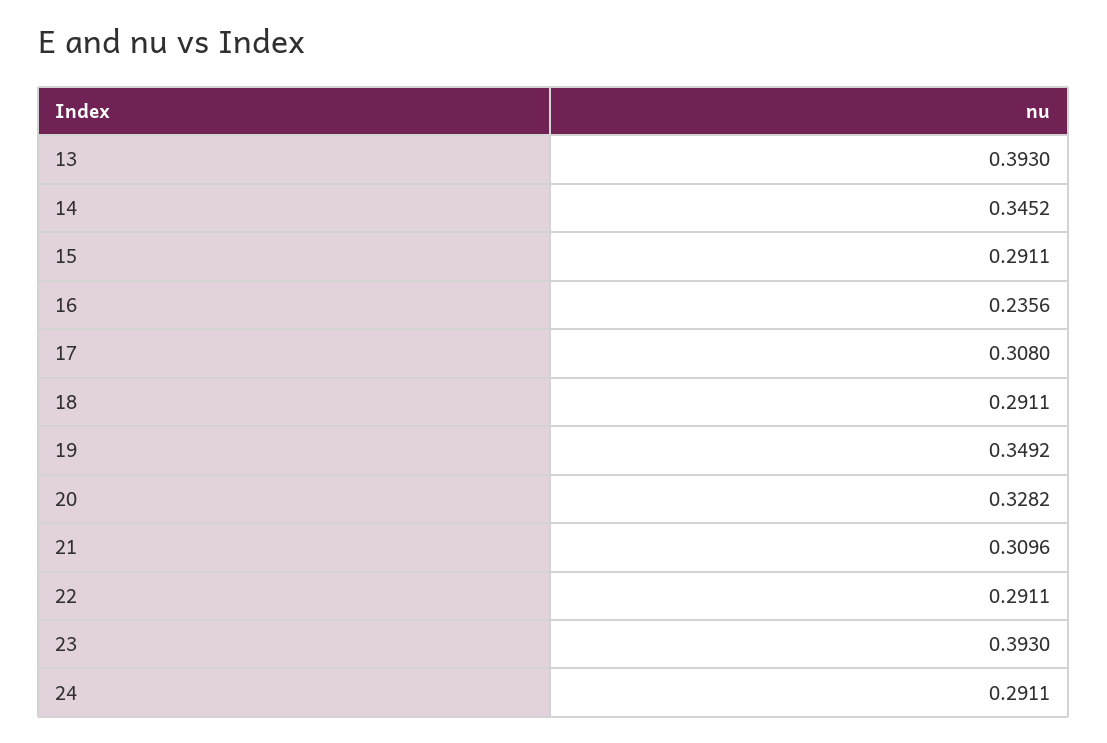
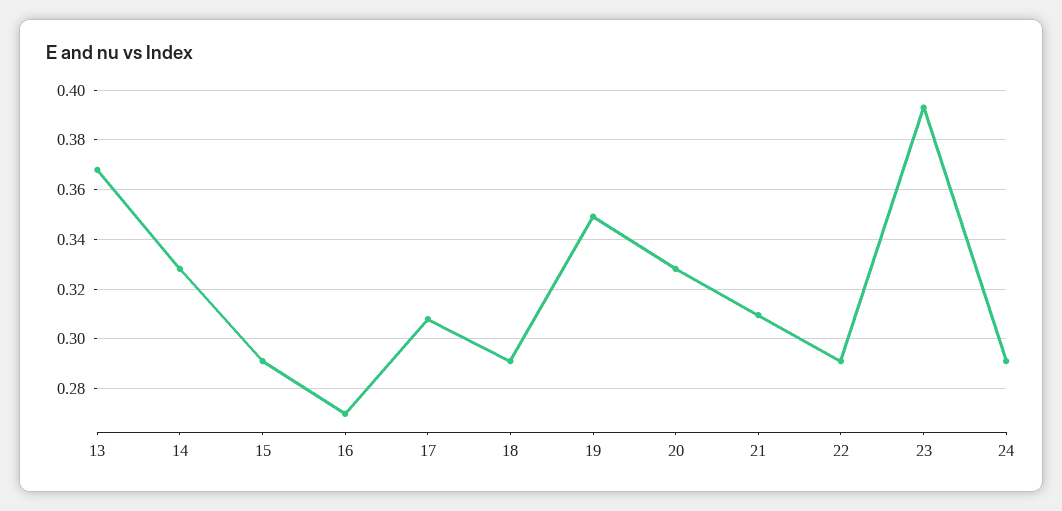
13: 0.393 -> 0.3675
14: 0.3452 -> 0.3275
16: 0.2356 -> 0.27

